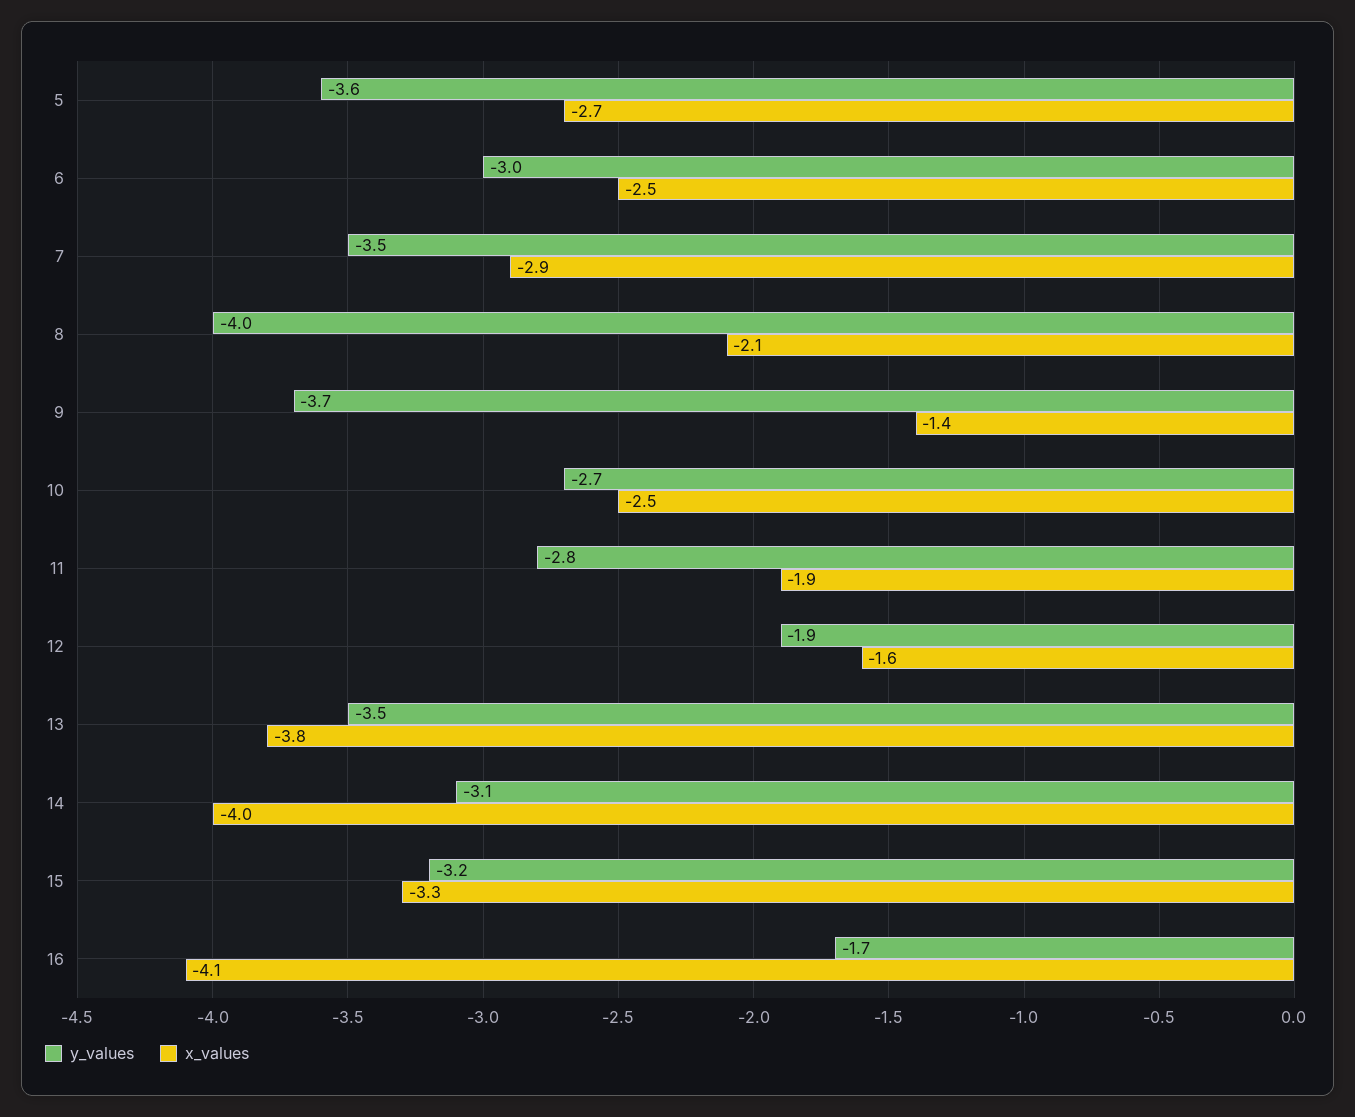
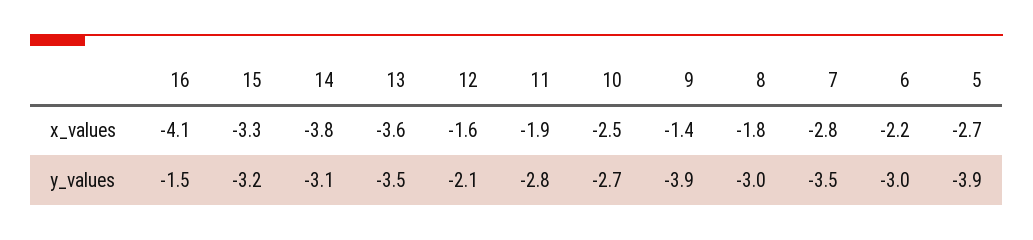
y_values, 5: -3.6 -> -3.9
x_values, 6: -2.5 -> -2.2
x_values, 7: -2.9 -> -2.8
y_values, 8: -4 -> -3
x_values, 8: -2.1 -> -1.8
y_values, 9: -3.7 -> -3.9
y_values, 12: -1.9 -> -2.1
x_values, 13: -3.8 -> -3.6
x_values, 14: -4 -> -3.8
y_values, 16: -1.7 -> -1.5

